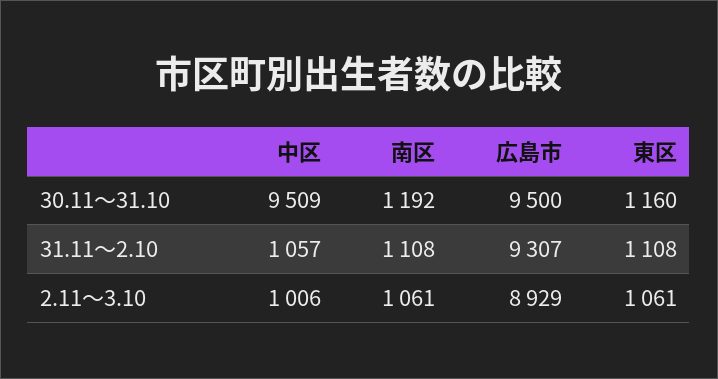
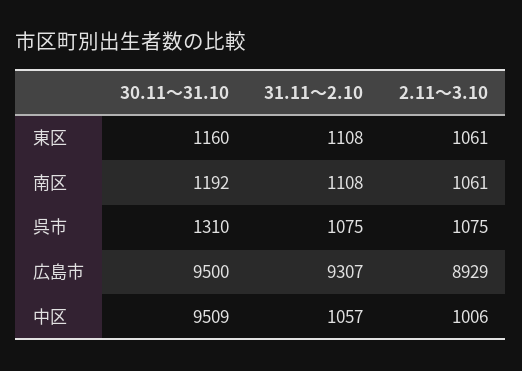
呉市, 30.11～31.10: none -> 1310
呉市, 31.11～2.10: none -> 1075
呉市, 2.11～3.10: none -> 1075

